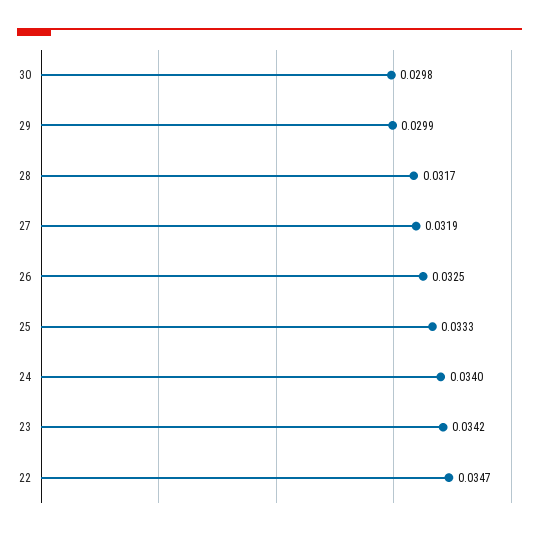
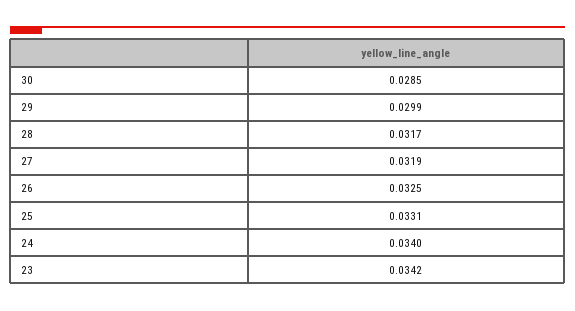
30: 0.0298 -> 0.0285
25: 0.0333 -> 0.0331
22: 0.0347 -> none

